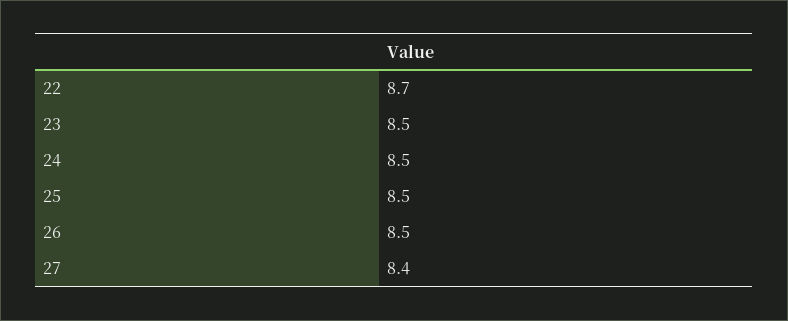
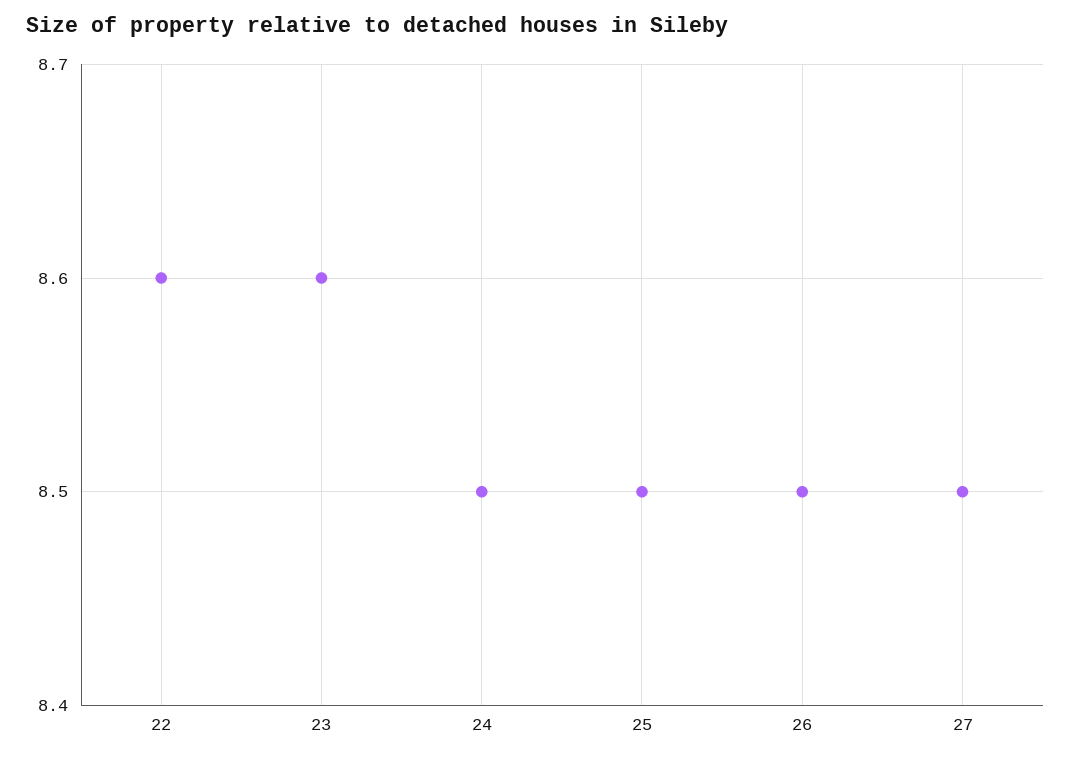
22: 8.7 -> 8.6
23: 8.5 -> 8.6
27: 8.4 -> 8.5

